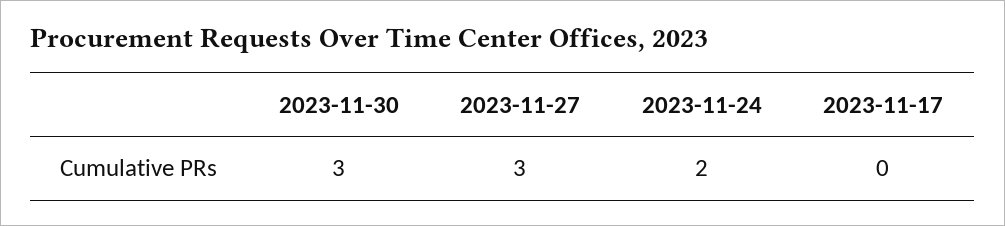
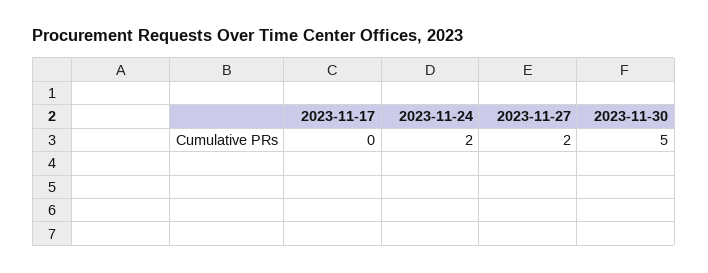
2023-11-30: 3 -> 5
2023-11-27: 3 -> 2

